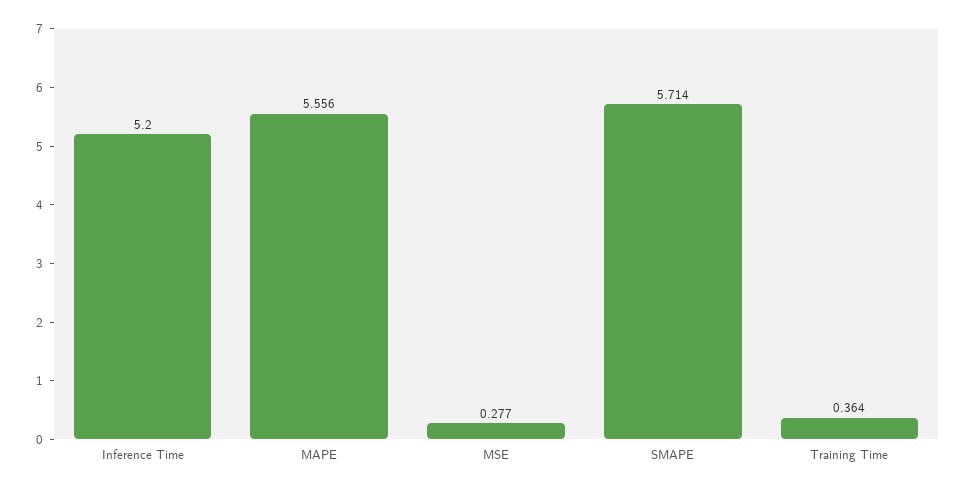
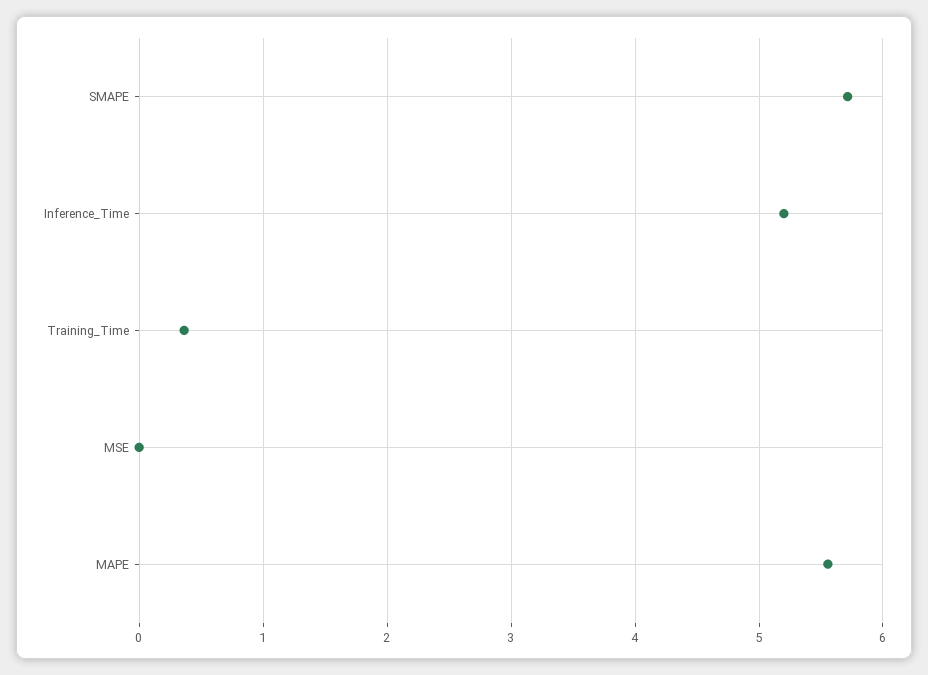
MSE: 0.277 -> 0

